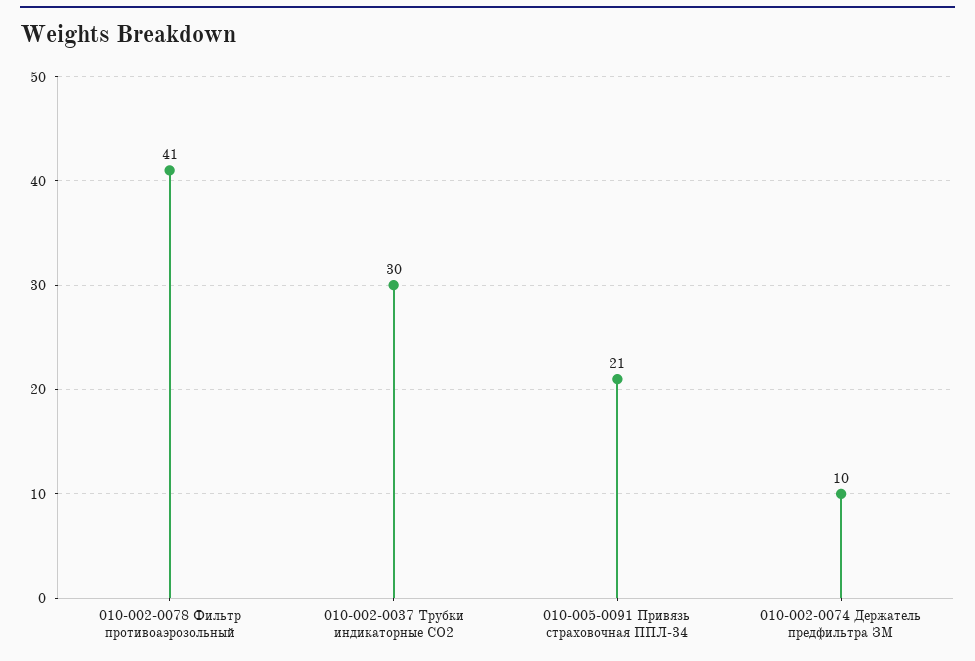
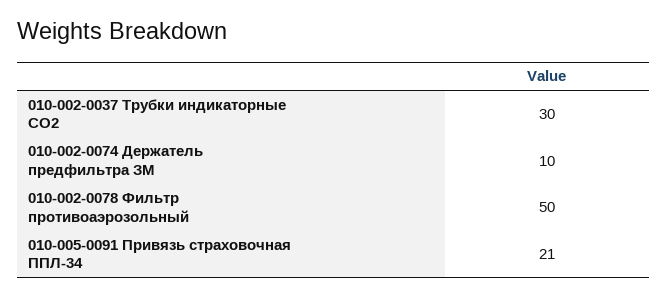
010-002-0078 Фильтр противоаэрозольный: 41 -> 50

